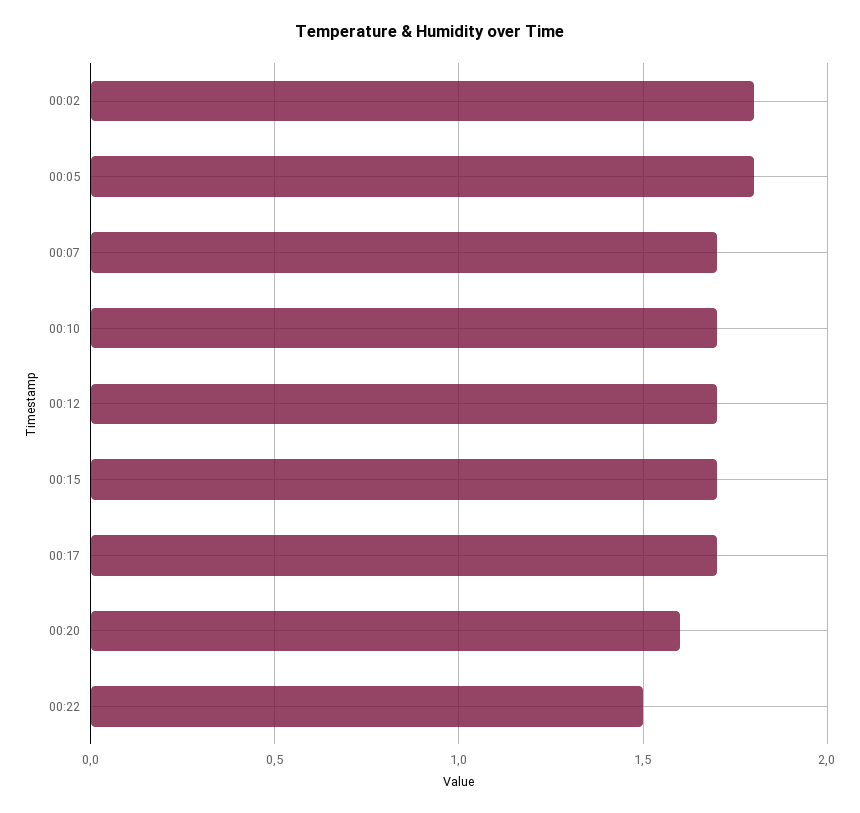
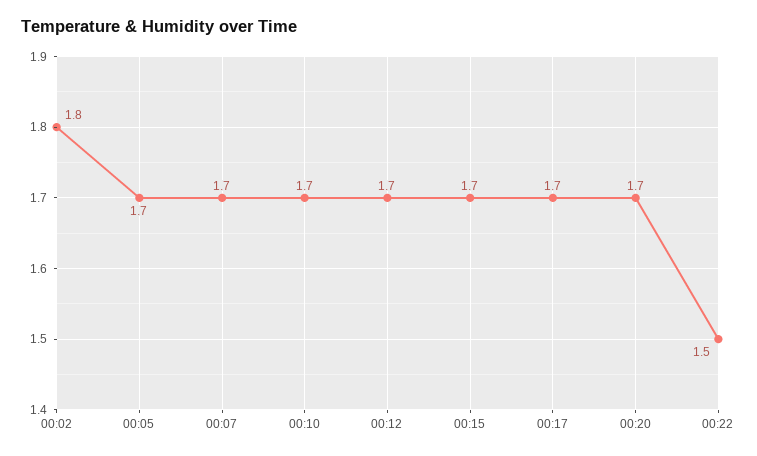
00:05: 1.8 -> 1.7
00:20: 1.6 -> 1.7

